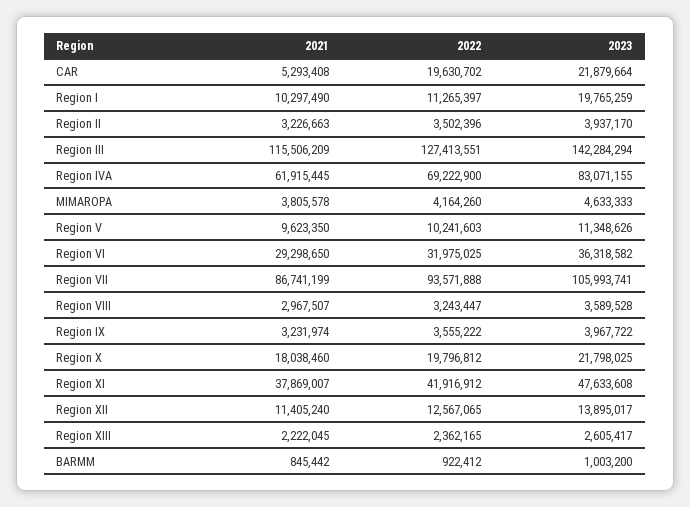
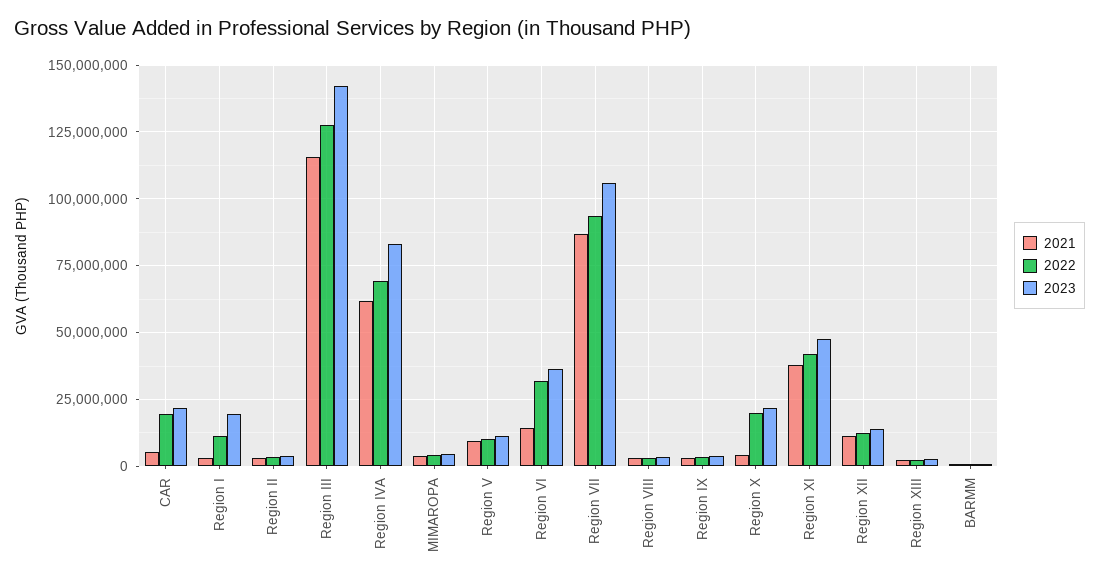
2021, Region I: 10297490 -> 2500000
2021, Region VI: 29298650 -> 15000000
2021, Region X: 18038460 -> 5000000

